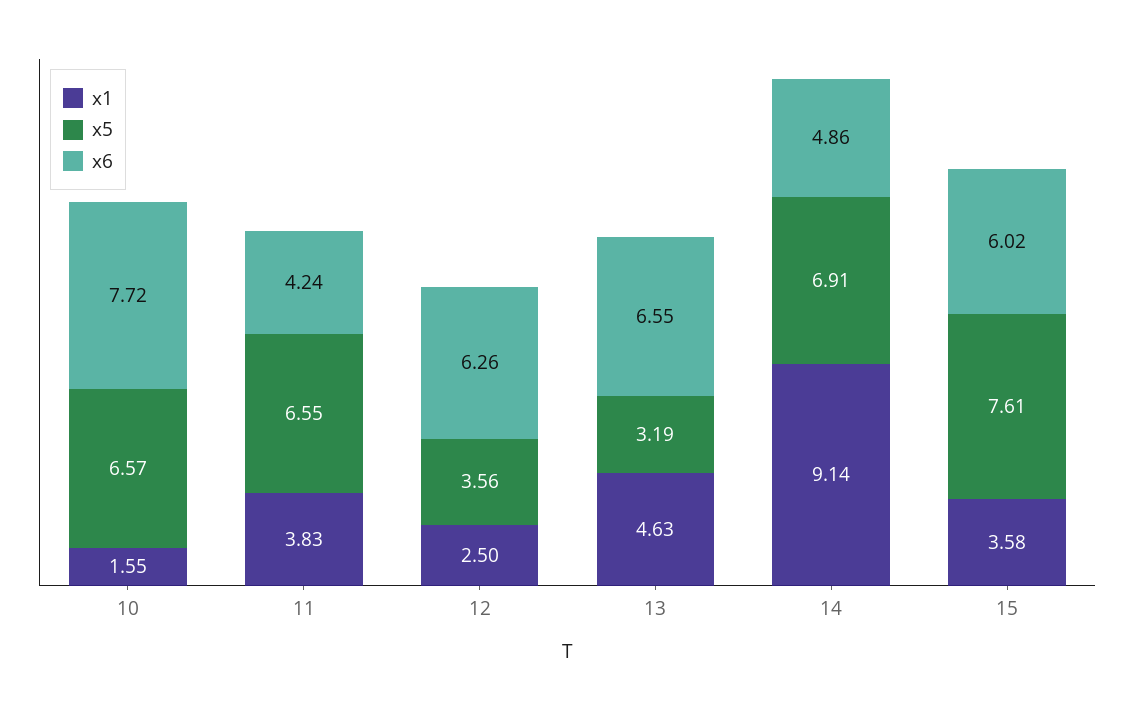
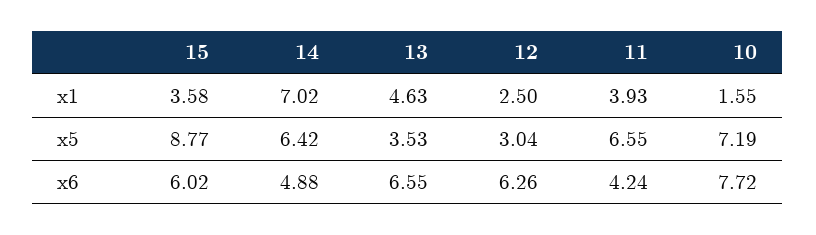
x5, 10: 6.57 -> 7.19
x1, 11: 3.83 -> 3.93
x5, 12: 3.56 -> 3.04
x5, 13: 3.19 -> 3.53
x1, 14: 9.14 -> 7.02
x5, 14: 6.91 -> 6.42
x6, 14: 4.86 -> 4.88
x5, 15: 7.61 -> 8.77

